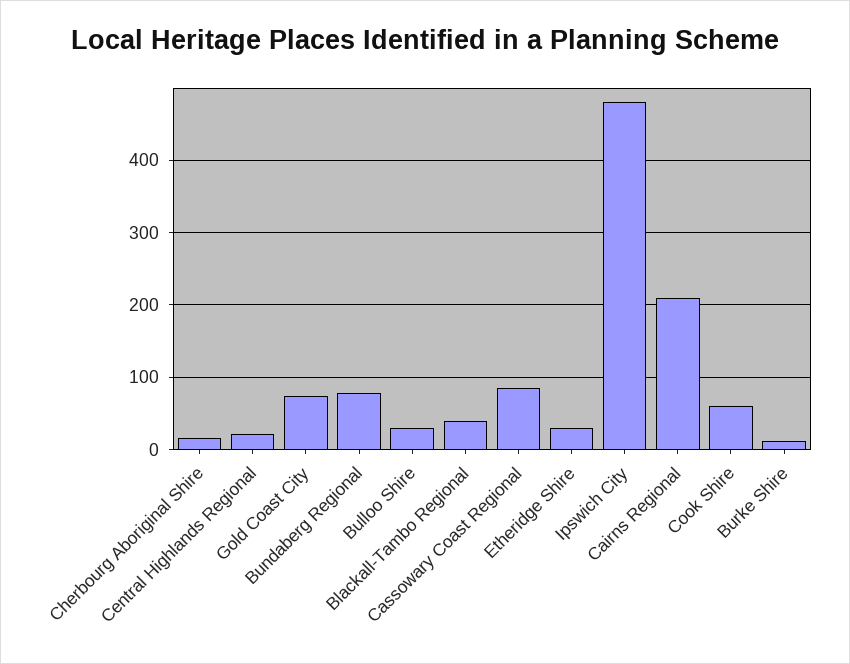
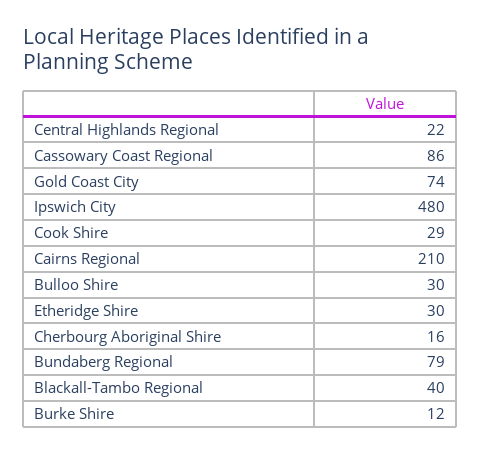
Cook Shire: 60 -> 29

